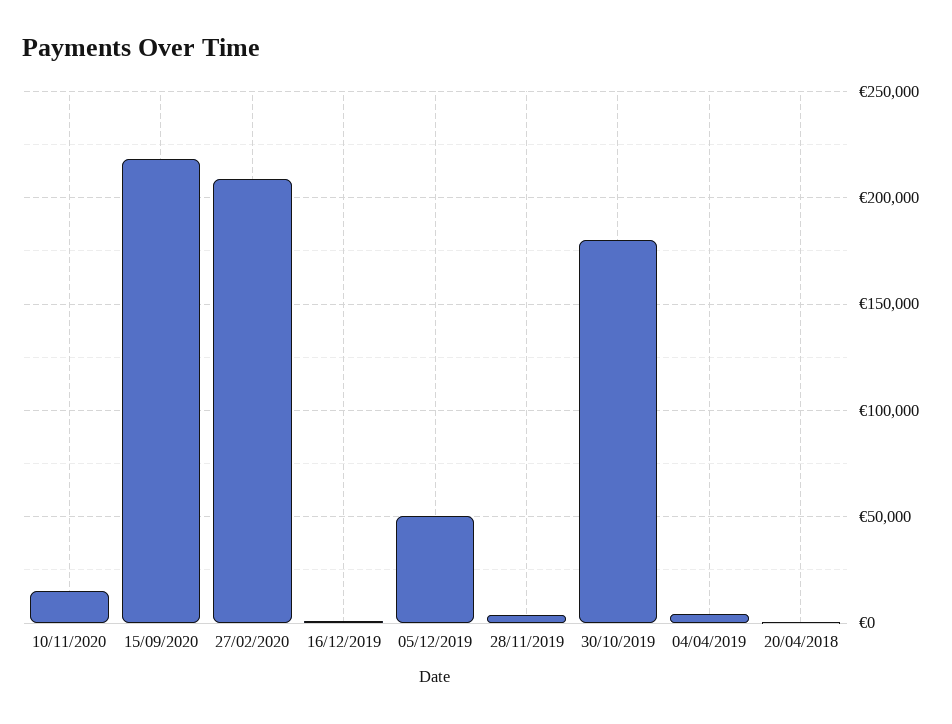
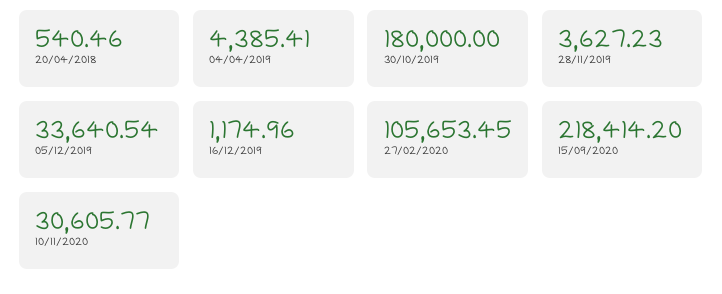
10/11/2020: 15000 -> 30605.77
27/02/2020: 210000 -> 105653.45
05/12/2019: 50000 -> 33640.54

